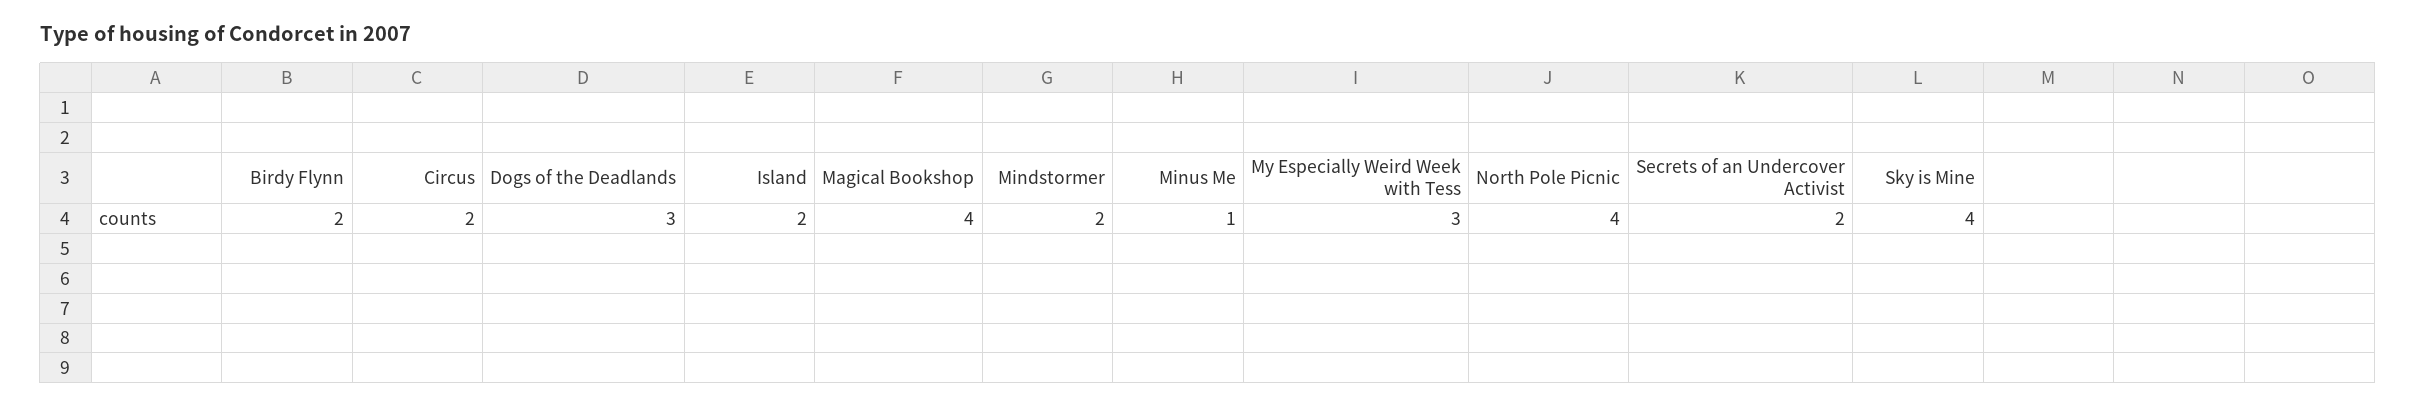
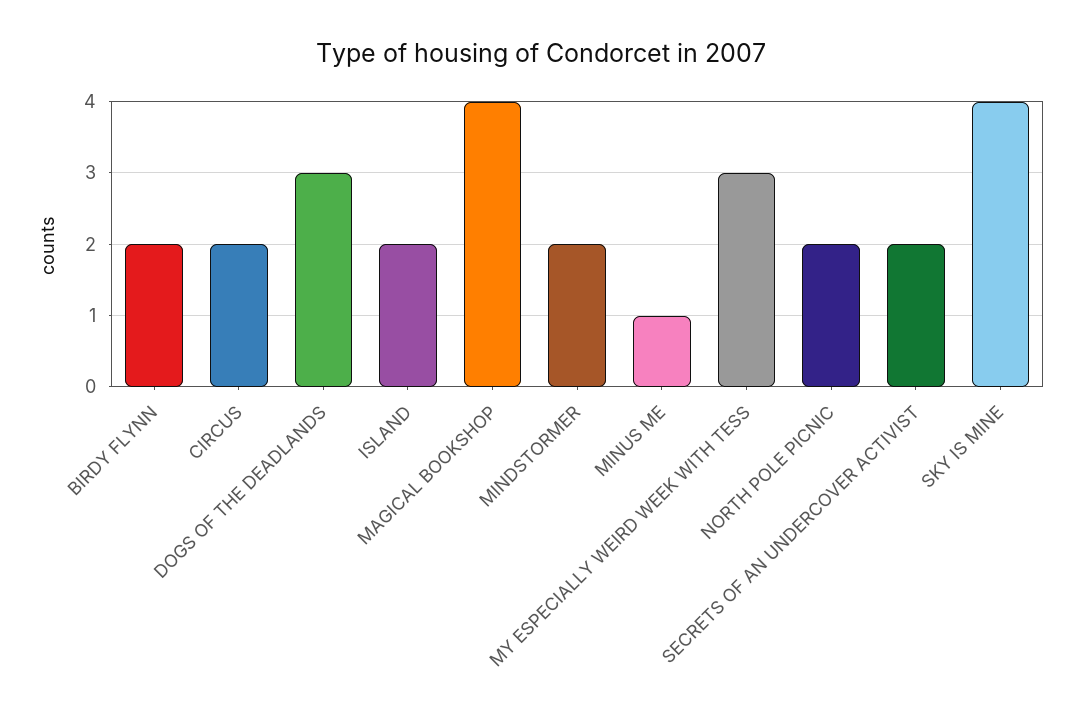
North Pole Picnic: 4 -> 2

